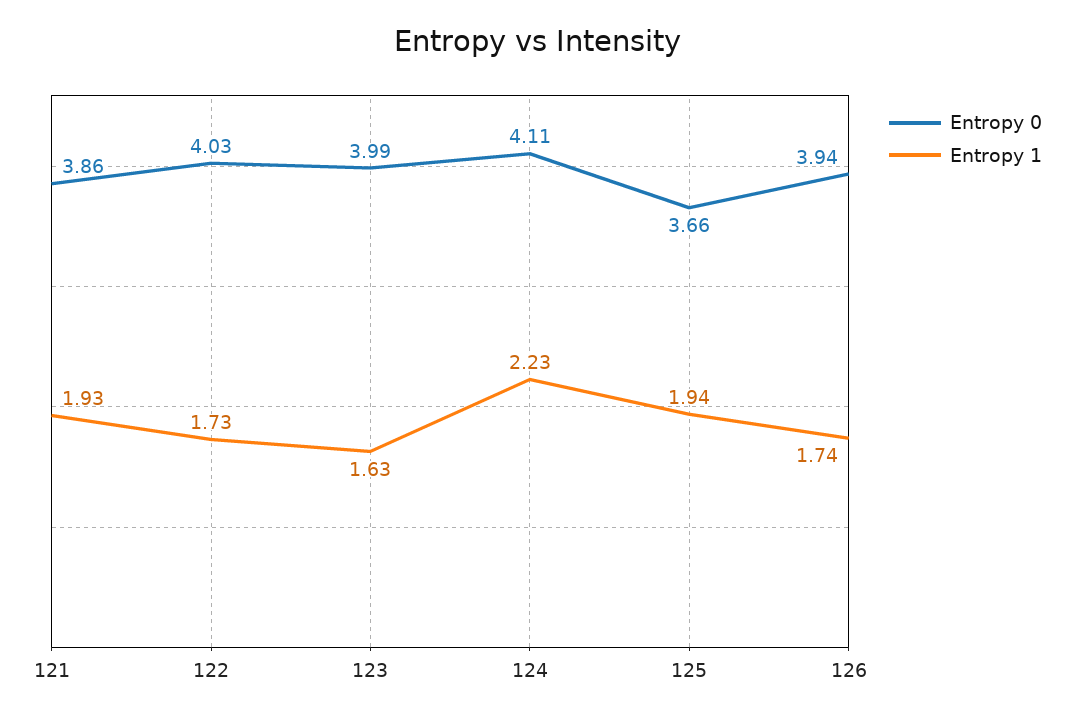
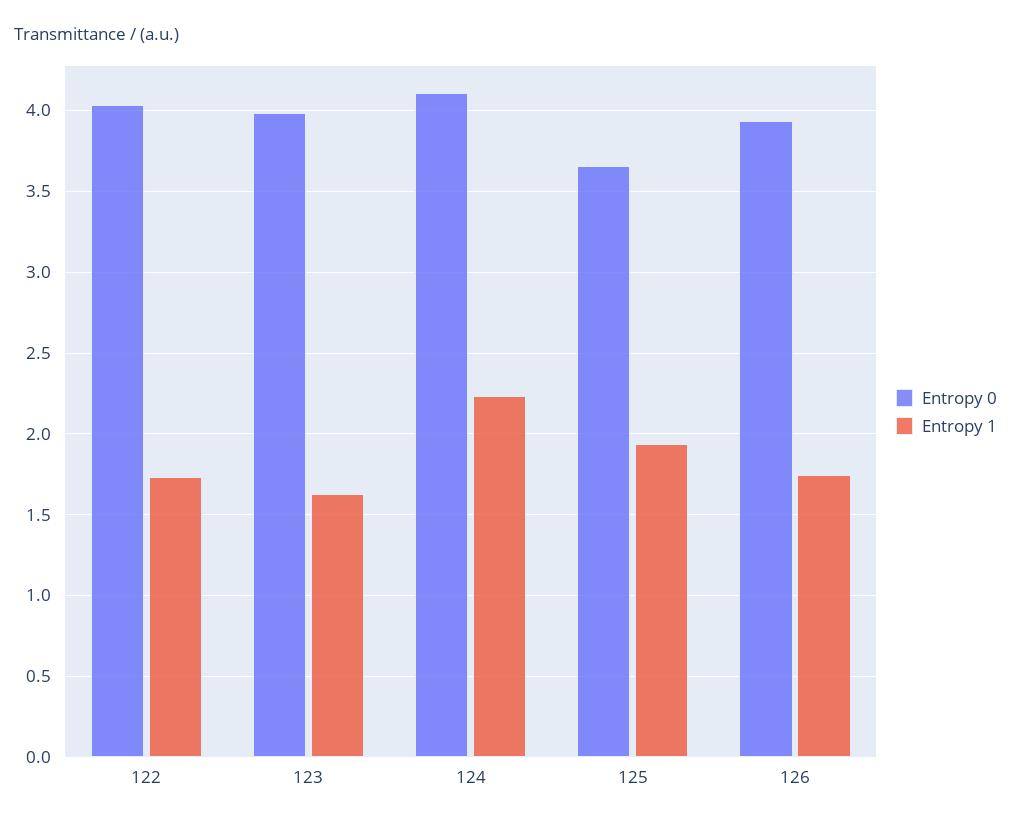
Entropy 0, 121: 3.86 -> none
Entropy 1, 121: 1.93 -> none

